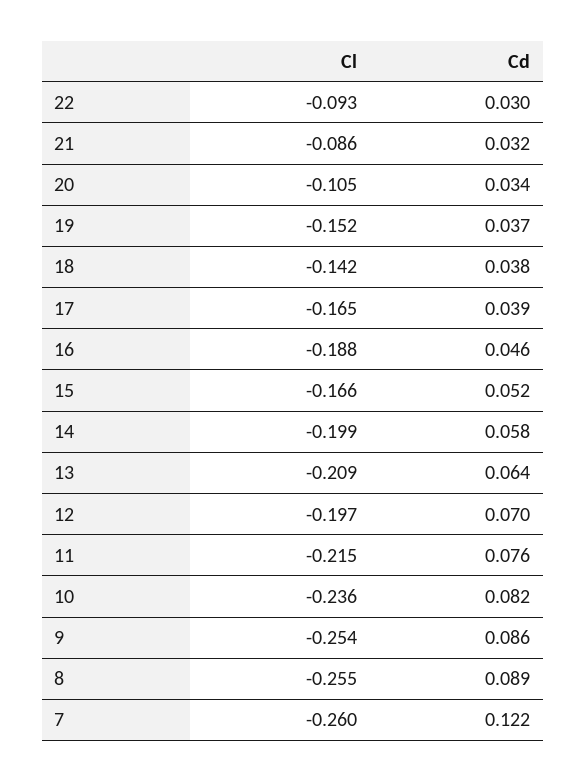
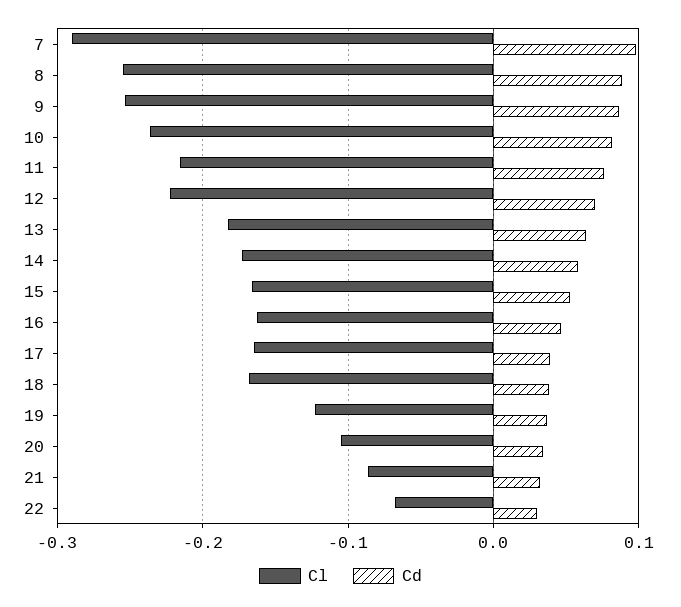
Cl, 22: -0.093 -> -0.07
Cl, 19: -0.152 -> -0.12
Cl, 18: -0.142 -> -0.17
Cl, 16: -0.188 -> -0.16
Cl, 14: -0.199 -> -0.17
Cl, 13: -0.209 -> -0.18
Cl, 12: -0.197 -> -0.22
Cl, 7: -0.26 -> -0.29
Cd, 7: 0.122 -> 0.1

